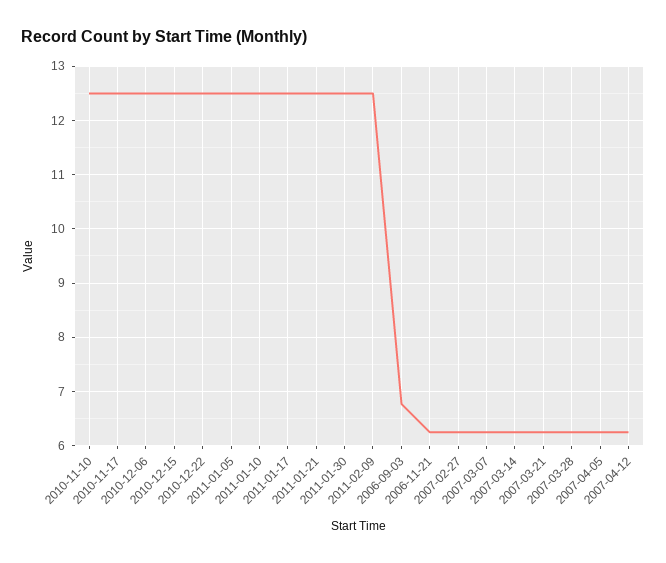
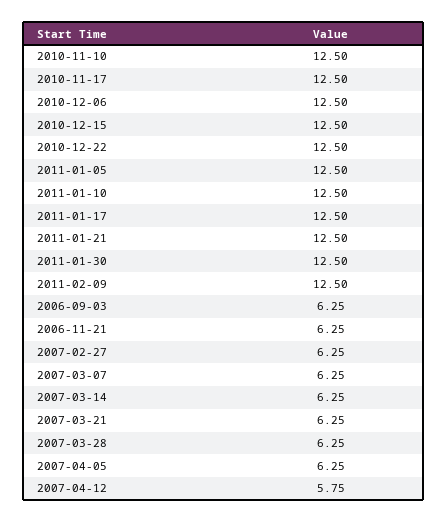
2006-09-03: 6.8 -> 6.25
2007-04-12: 6.2 -> 5.75

